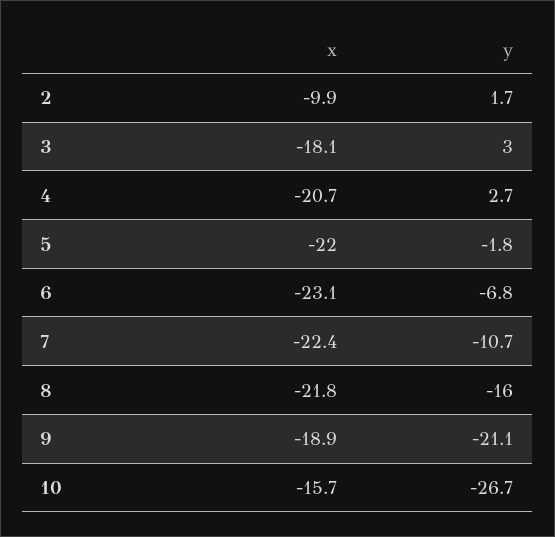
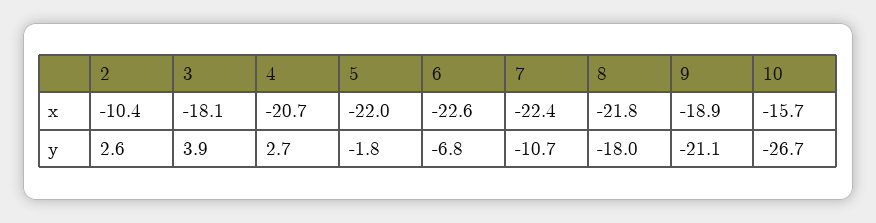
x, 2: -9.9 -> -10.4
y, 2: 1.7 -> 2.6
y, 3: 3 -> 3.9
x, 6: -23.1 -> -22.6
y, 8: -16 -> -18

